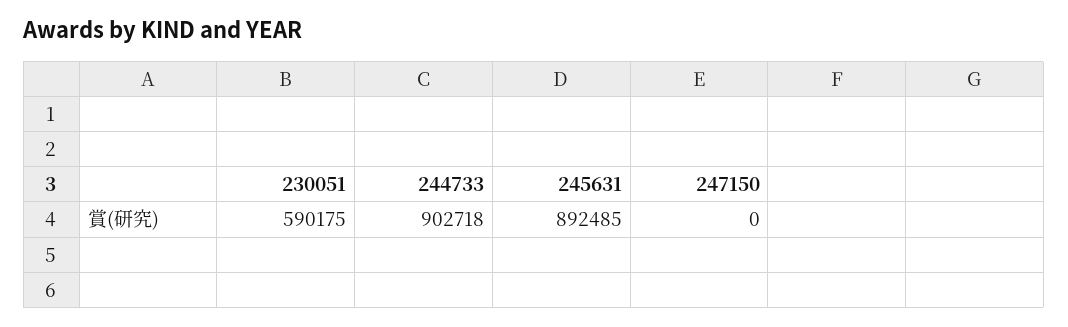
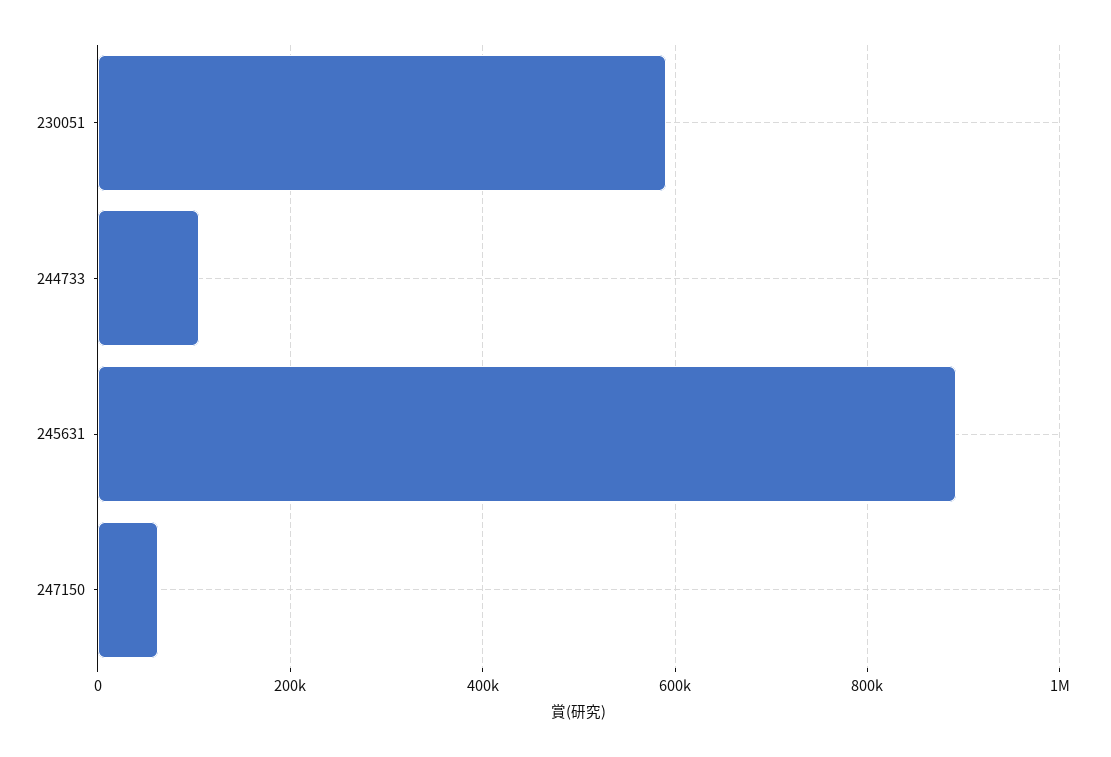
244733: 902718 -> 100000
247150: 0 -> 60000

